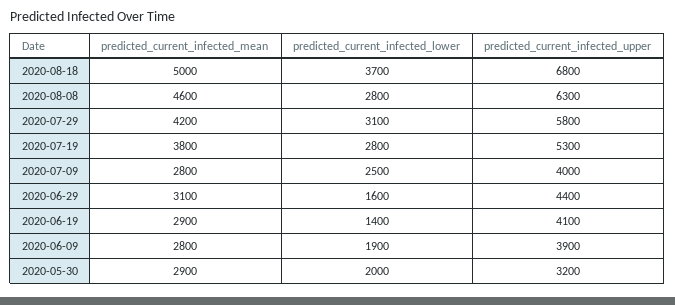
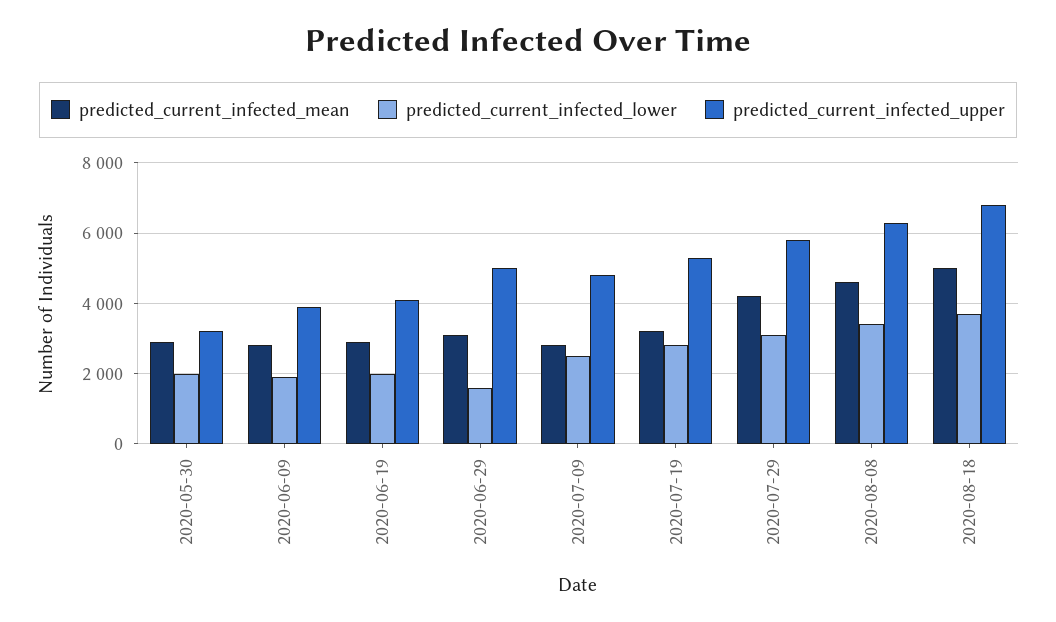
predicted_current_infected_lower, 2020-08-08: 2800 -> 3400
predicted_current_infected_mean, 2020-07-19: 3800 -> 3200
predicted_current_infected_upper, 2020-07-09: 4000 -> 4800
predicted_current_infected_upper, 2020-06-29: 4400 -> 5000
predicted_current_infected_lower, 2020-06-19: 1400 -> 2000

